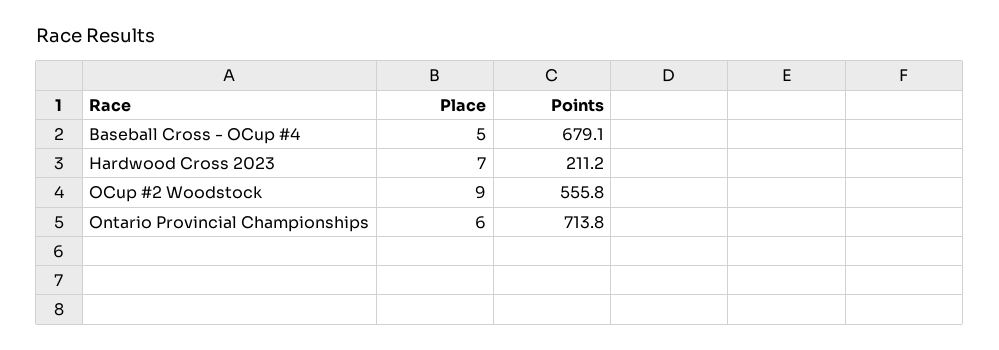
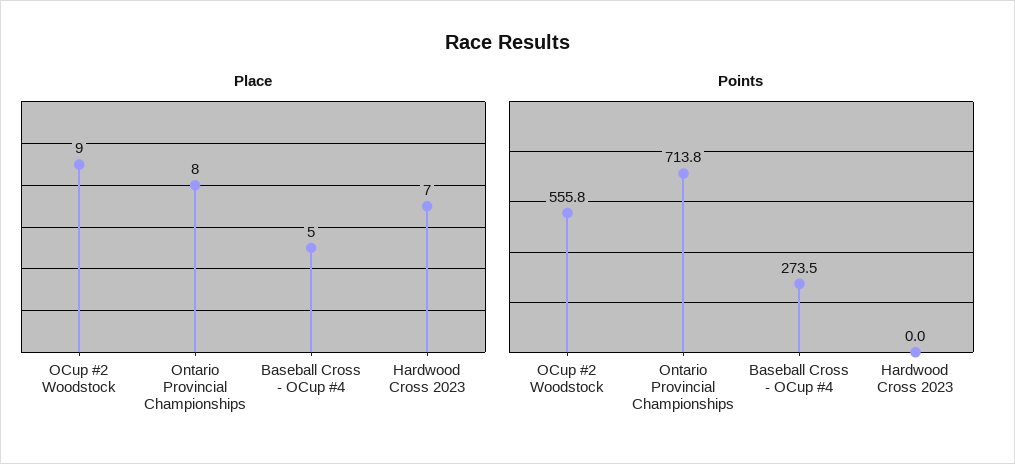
Points, Baseball Cross - OCup #4: 679.1 -> 273.5
Points, Hardwood Cross 2023: 211.2 -> 0
Place, Ontario Provincial Championships: 6 -> 8

